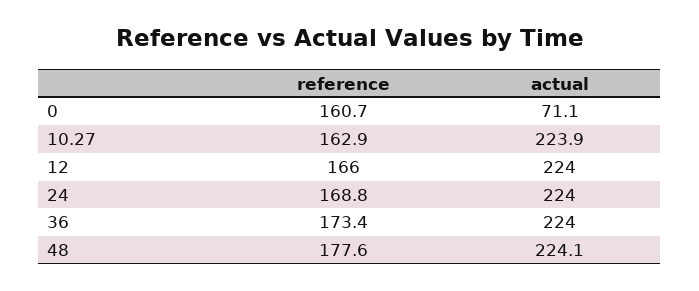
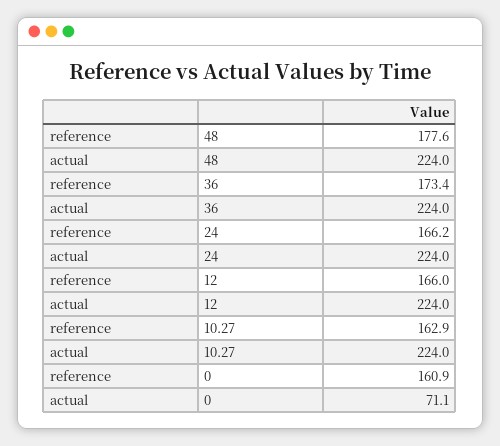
reference, 0: 160.7 -> 160.9
actual, 10.27: 223.9 -> 224
reference, 24: 168.8 -> 166.2
actual, 48: 224.1 -> 224

